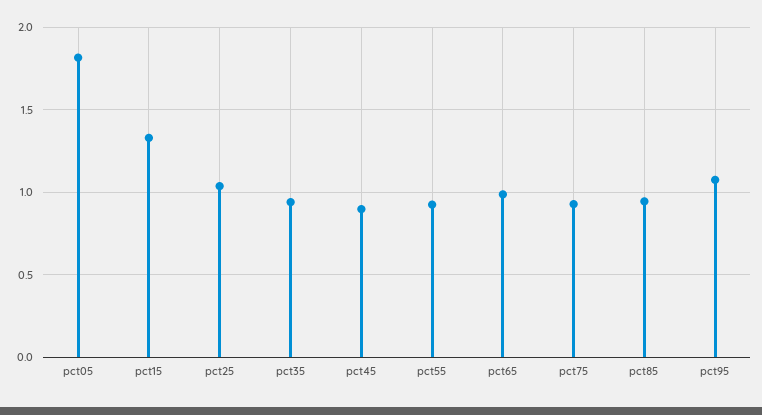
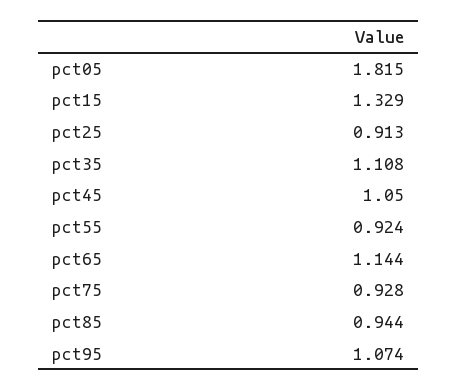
pct25: 1.05 -> 0.913
pct35: 0.95 -> 1.108
pct45: 0.9 -> 1.05
pct65: 1 -> 1.144

